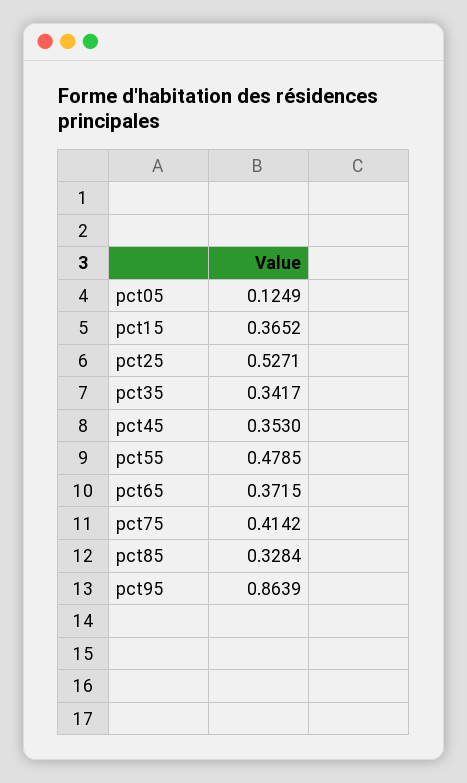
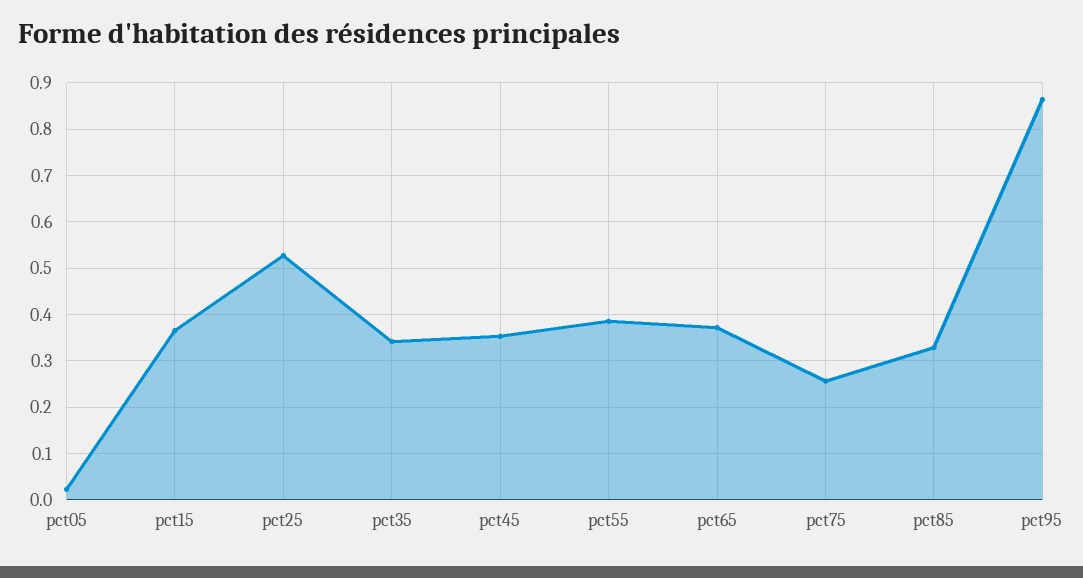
pct05: 0.1249 -> 0.02
pct55: 0.4785 -> 0.38
pct75: 0.4142 -> 0.26

